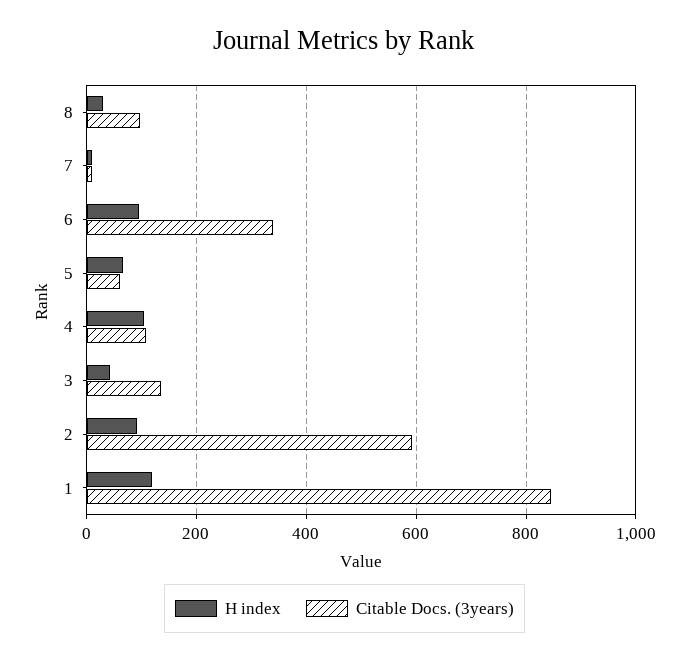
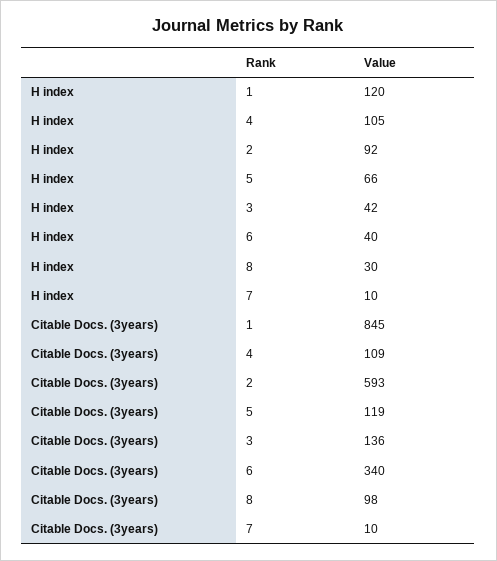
H index, 6: 100 -> 40
Citable Docs. (3years), 5: 60 -> 119

